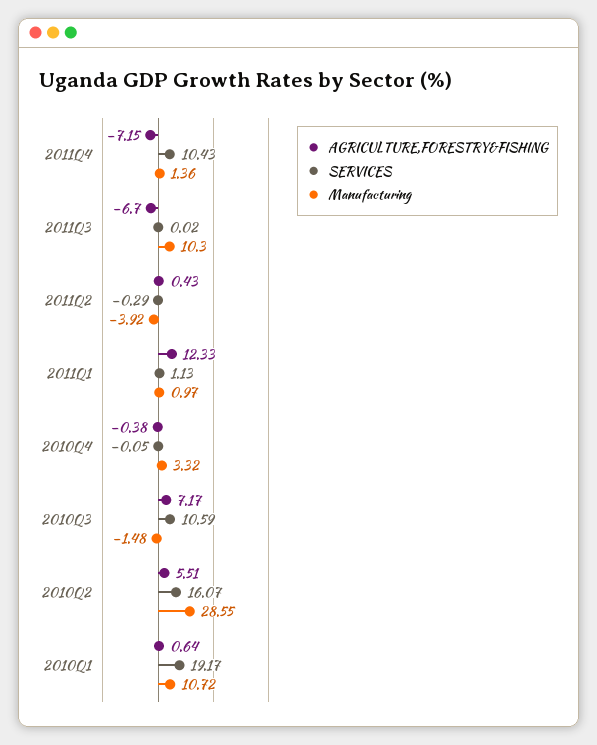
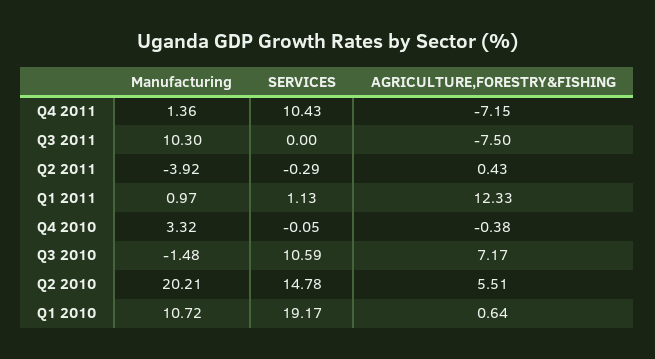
AGRICULTURE,FORESTRY&FISHING, 2011Q3: -6.7 -> -7.5
SERVICES, 2011Q3: 0.02 -> 0
SERVICES, 2010Q2: 16.07 -> 14.78
Manufacturing, 2010Q2: 28.55 -> 20.21

